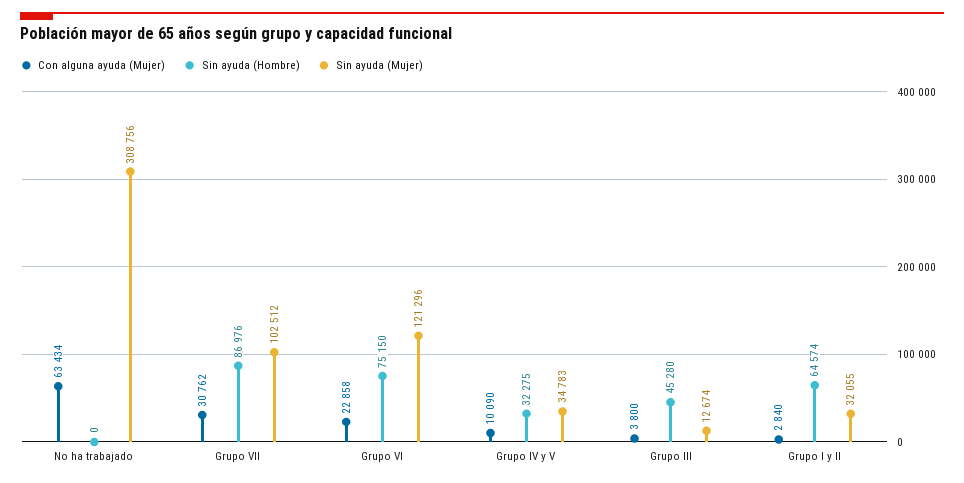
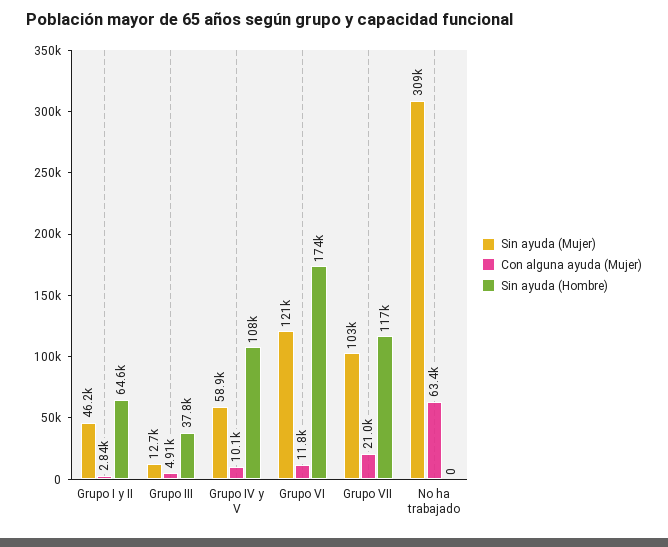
Con alguna ayuda (Mujer), Grupo VII: 30762 -> 21000
Sin ayuda (Hombre), Grupo VII: 86976 -> 117000
Con alguna ayuda (Mujer), Grupo VI: 22858 -> 11800
Sin ayuda (Hombre), Grupo VI: 75150 -> 174000
Sin ayuda (Hombre), Grupo IV y V: 32275 -> 108000
Sin ayuda (Mujer), Grupo IV y V: 34783 -> 58900
Con alguna ayuda (Mujer), Grupo III: 3800 -> 4910
Sin ayuda (Hombre), Grupo III: 45280 -> 37800
Sin ayuda (Mujer), Grupo I y II: 32055 -> 46200

